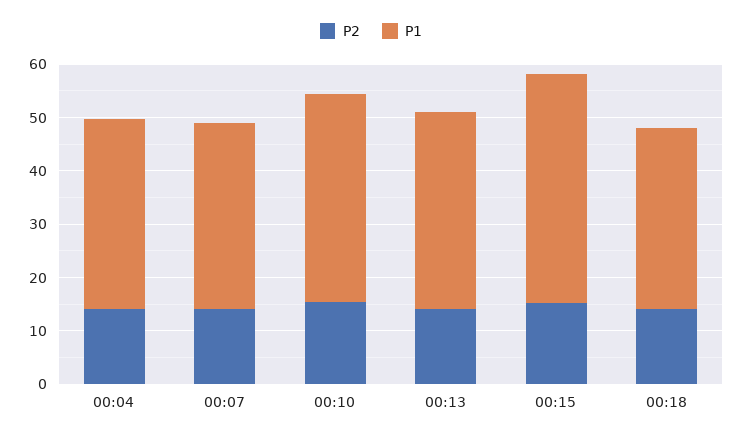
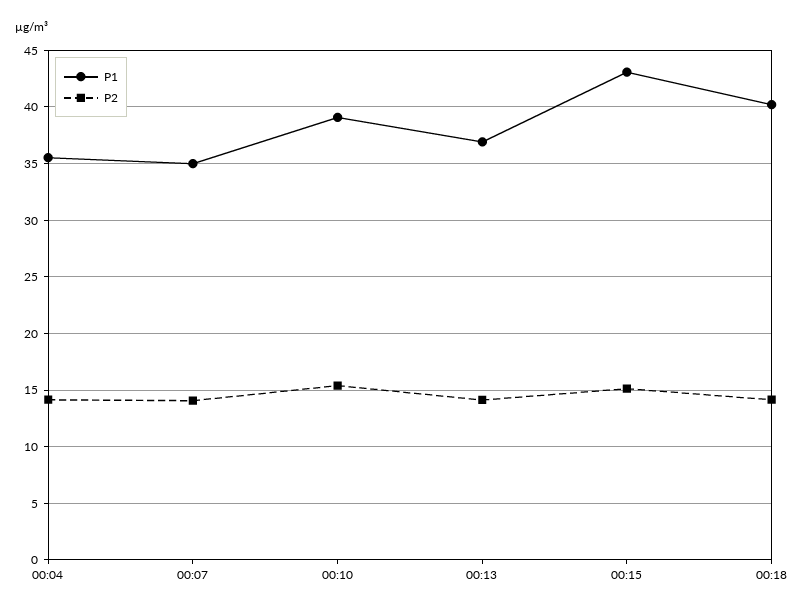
P1, 00:18: 34 -> 40

